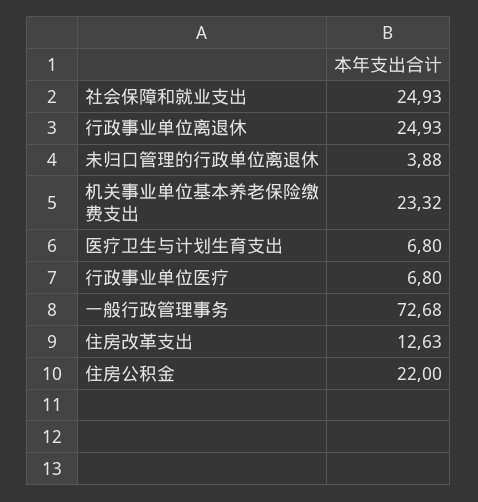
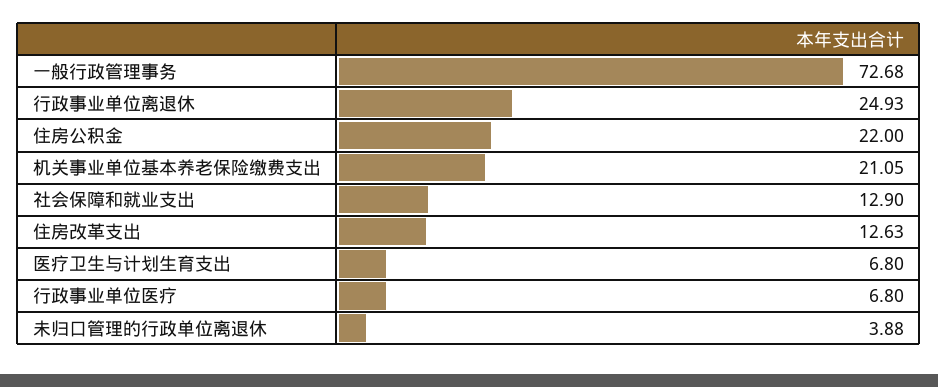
社会保障和就业支出: 24.93 -> 12.9
机关事业单位基本养老保险缴费支出: 23.32 -> 21.05

